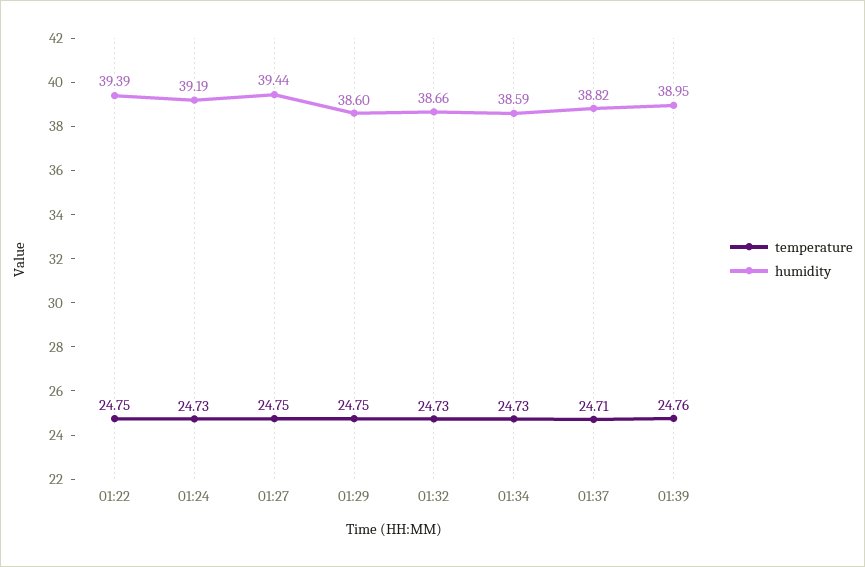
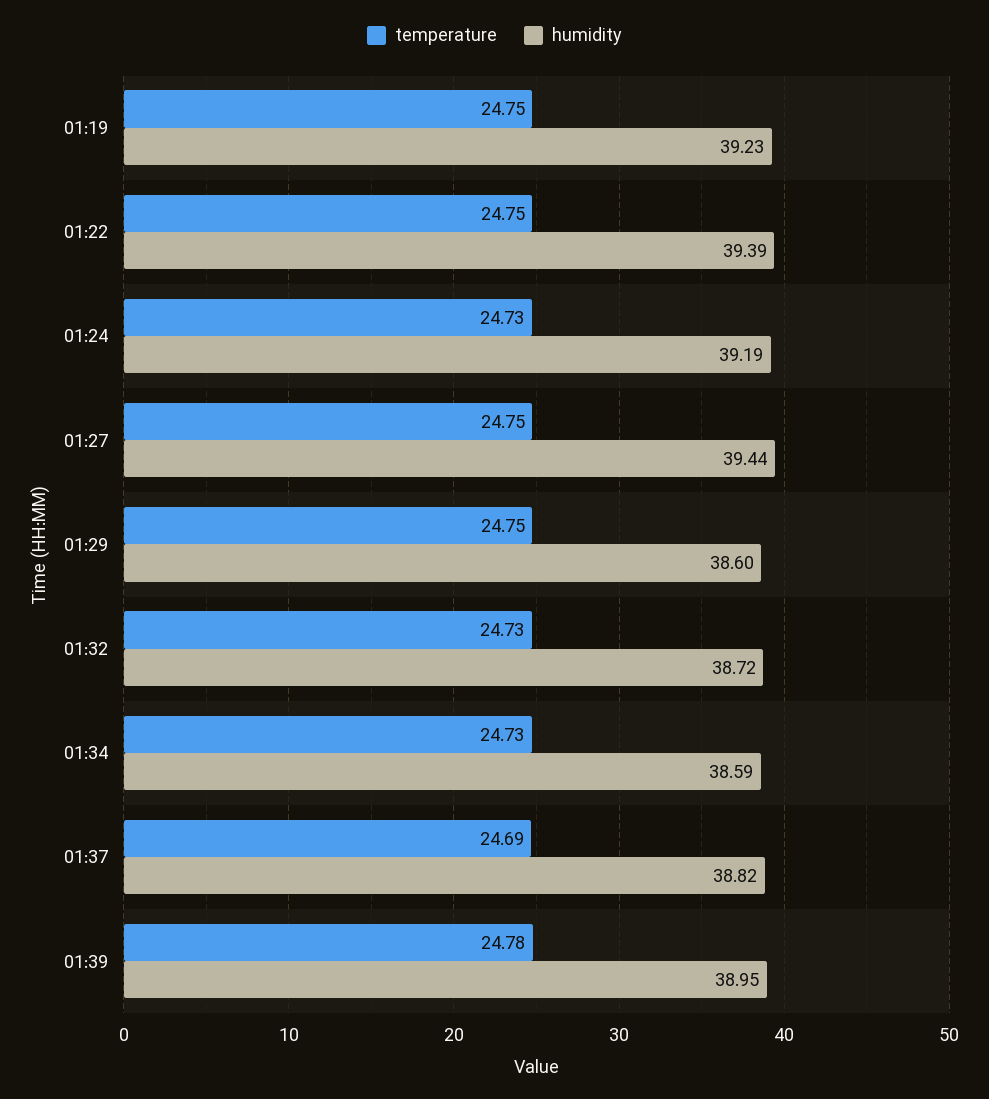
humidity, 01:32: 38.66 -> 38.72
temperature, 01:37: 24.71 -> 24.69
temperature, 01:39: 24.76 -> 24.78
temperature, 01:19: none -> 24.75
humidity, 01:19: none -> 39.23

